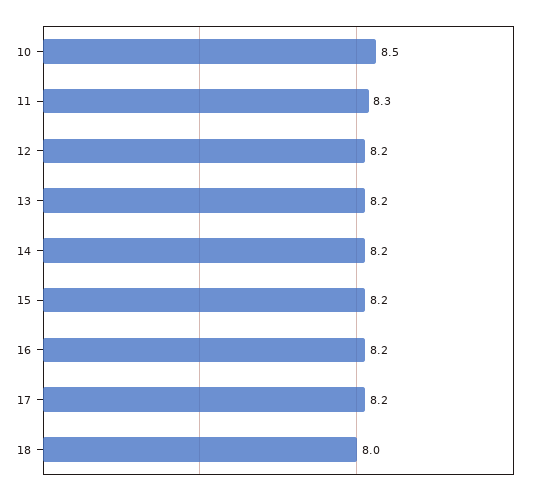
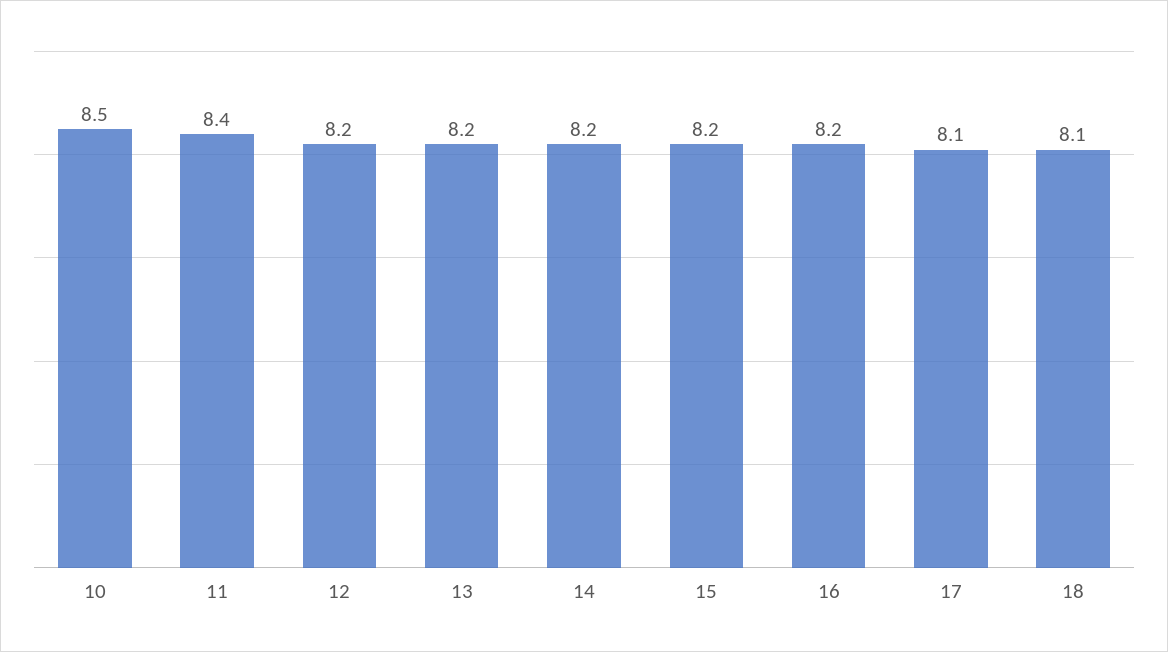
11: 8.3 -> 8.4
17: 8.2 -> 8.1
18: 8 -> 8.1

